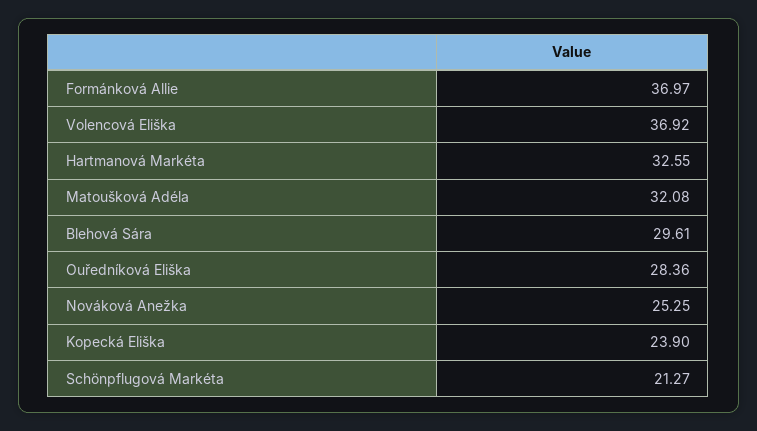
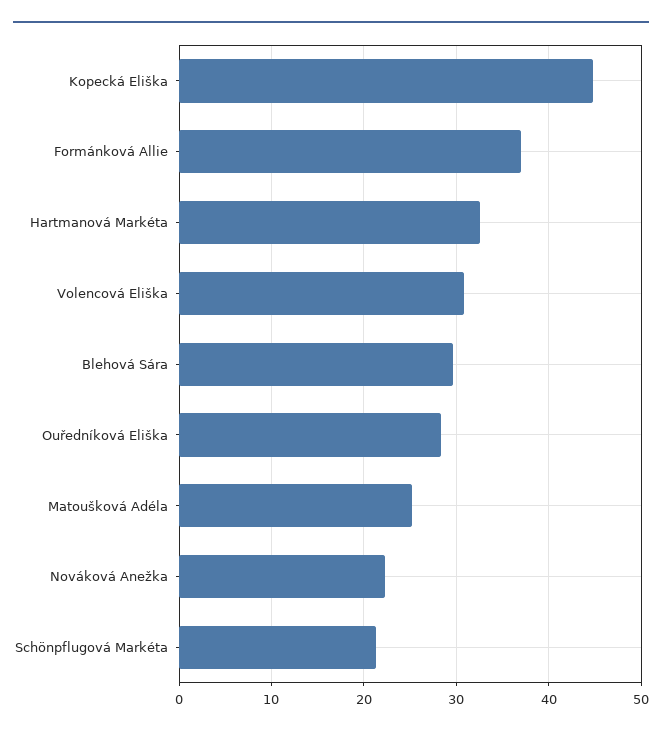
Volencová Eliška: 36.92 -> 31
Matoušková Adéla: 32.08 -> 25
Nováková Anežka: 25.25 -> 22
Kopecká Eliška: 23.9 -> 45

